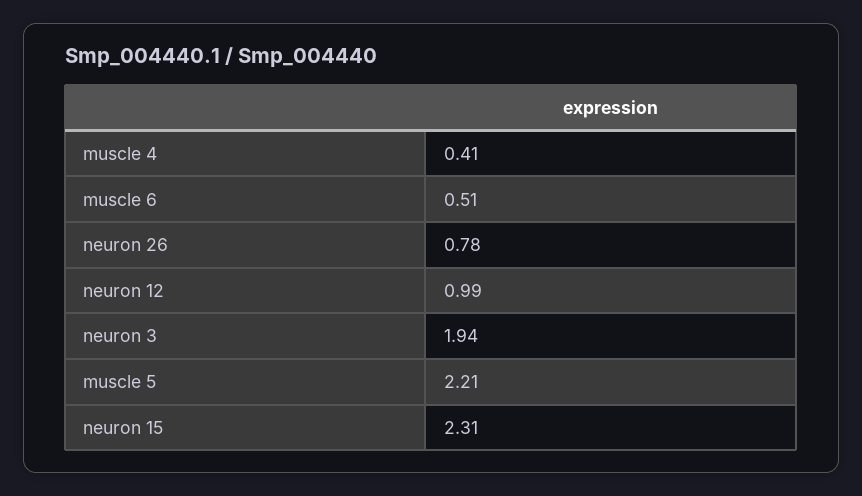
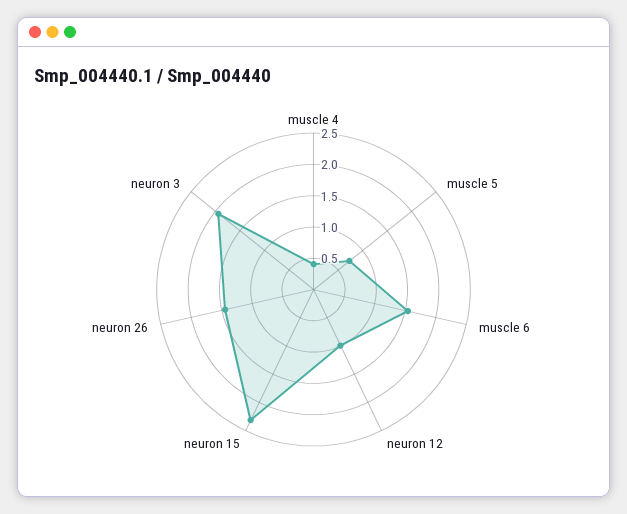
muscle 6: 0.51 -> 1.5
neuron 26: 0.78 -> 1.5
muscle 5: 2.21 -> 0.75

